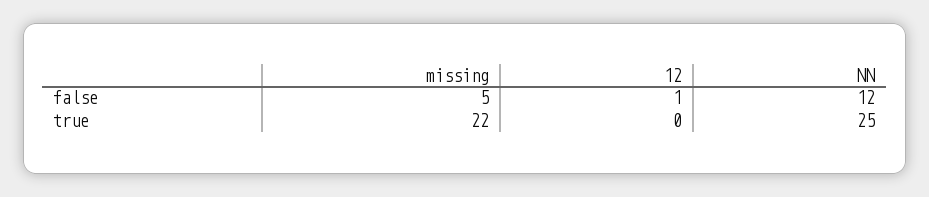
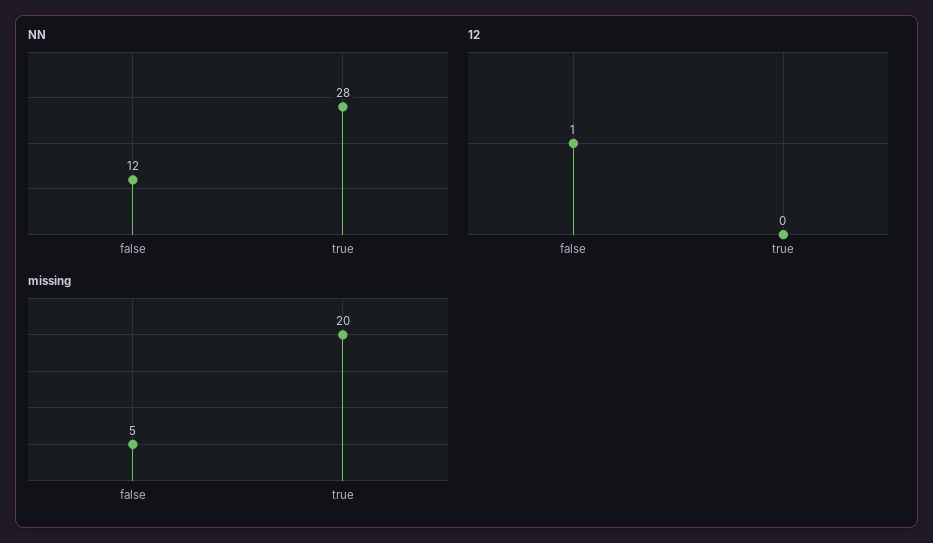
missing, true: 22 -> 20
NN, true: 25 -> 28

